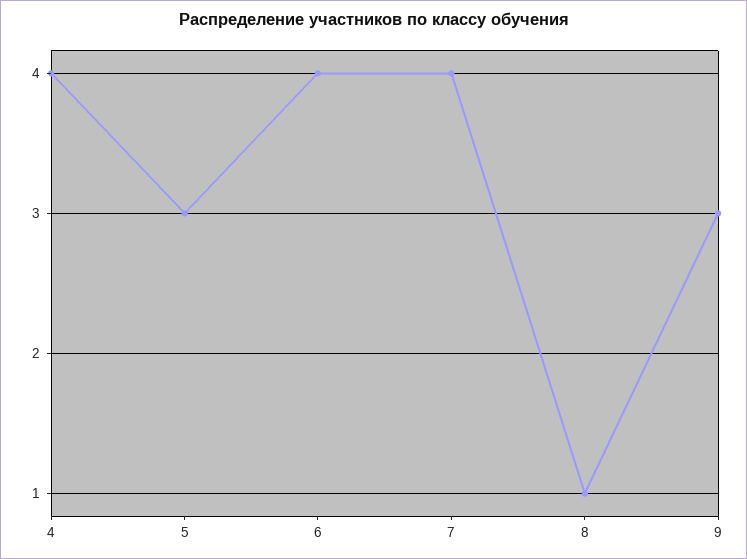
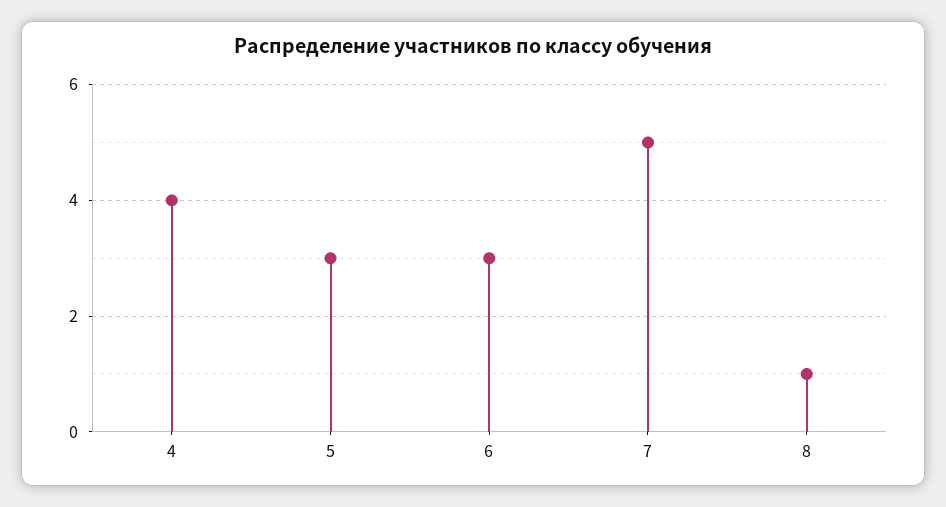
6: 4 -> 3
7: 4 -> 5
9: 3 -> none

